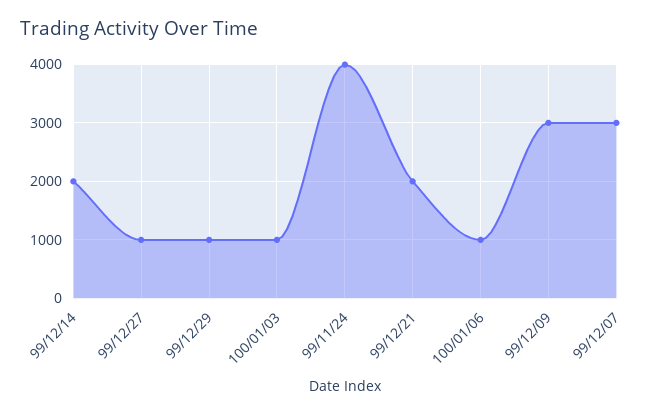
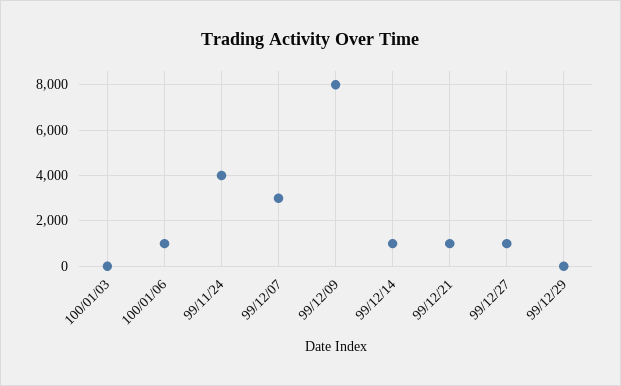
99/12/14: 2000 -> 1000
99/12/29: 1000 -> 0
100/01/03: 1000 -> 0
99/12/21: 2000 -> 1000
99/12/09: 3000 -> 8000

